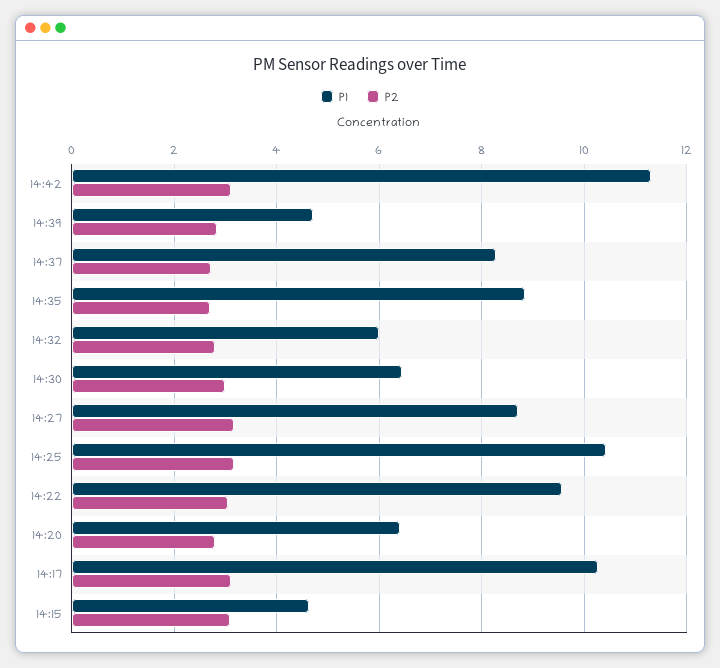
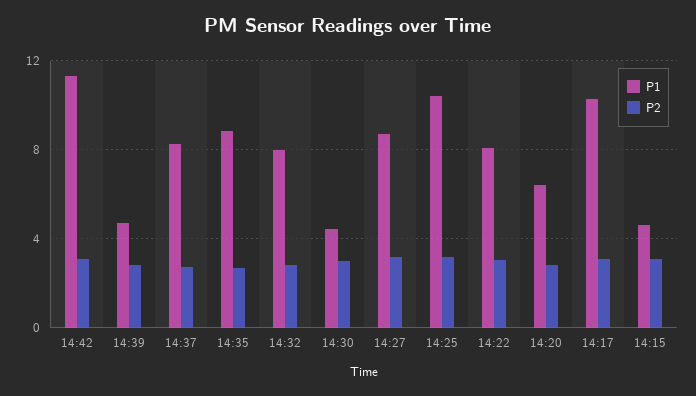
P1, 14:32: 6 -> 8
P1, 14:30: 6.4 -> 4.5
P1, 14:22: 9.6 -> 8

